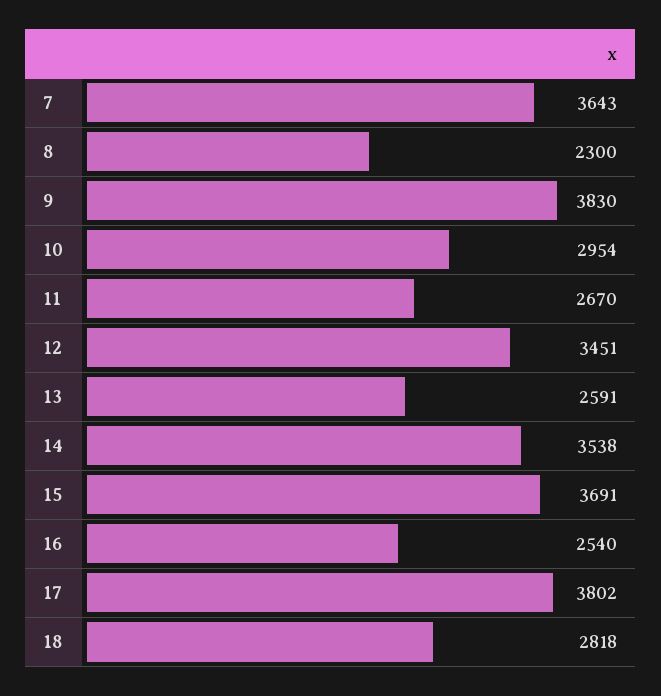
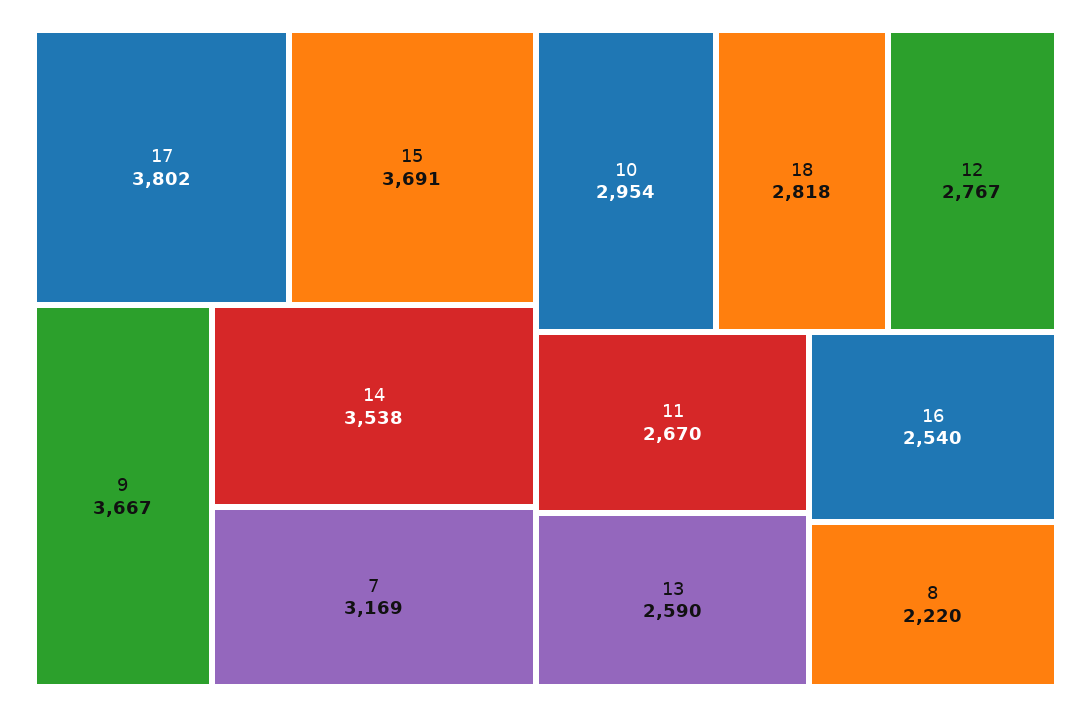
7: 3643 -> 3169
8: 2300 -> 2220
9: 3830 -> 3667
12: 3451 -> 2767
13: 2591 -> 2590

